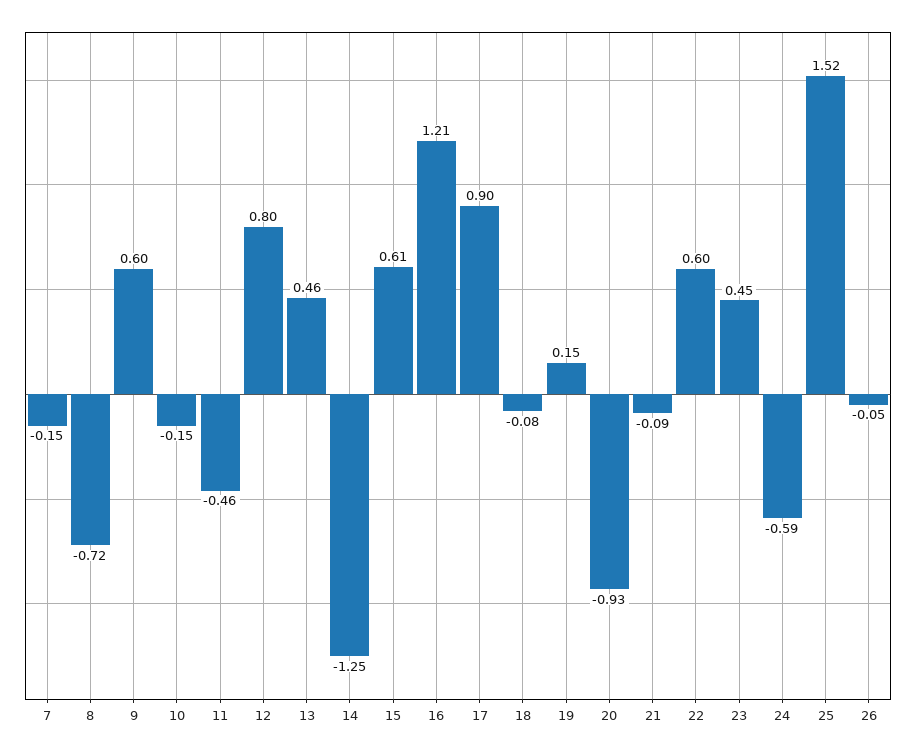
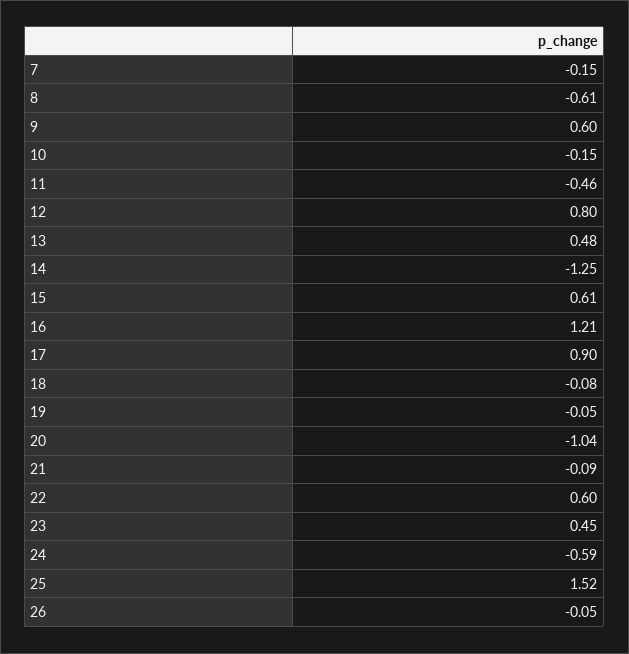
8: -0.72 -> -0.61
13: 0.46 -> 0.48
19: 0.15 -> -0.05
20: -0.93 -> -1.04

